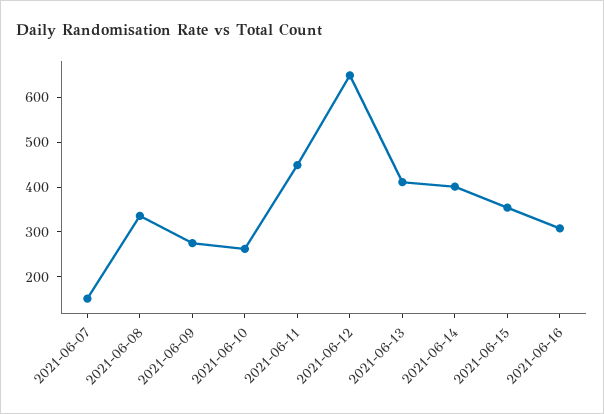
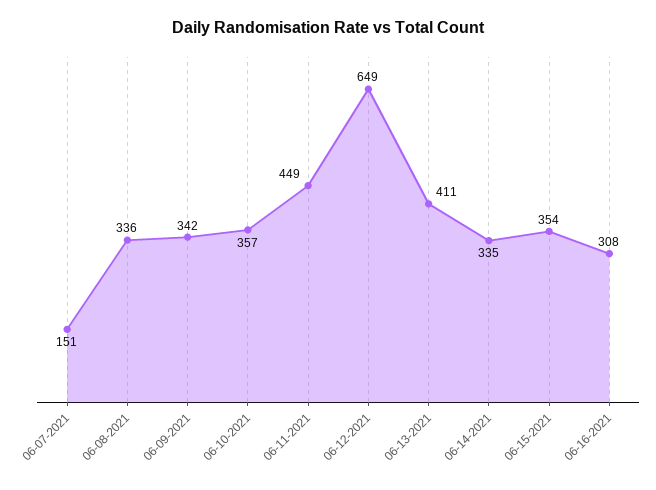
2021-06-09: 280 -> 342
2021-06-10: 260 -> 357
2021-06-14: 400 -> 335

